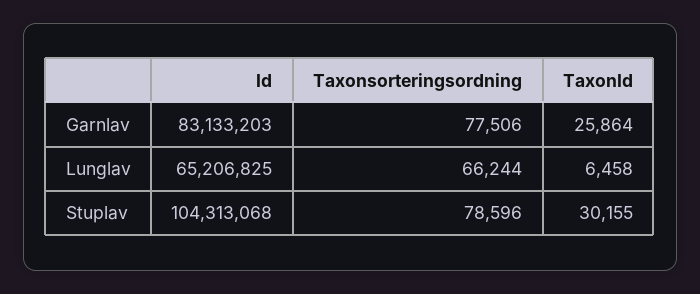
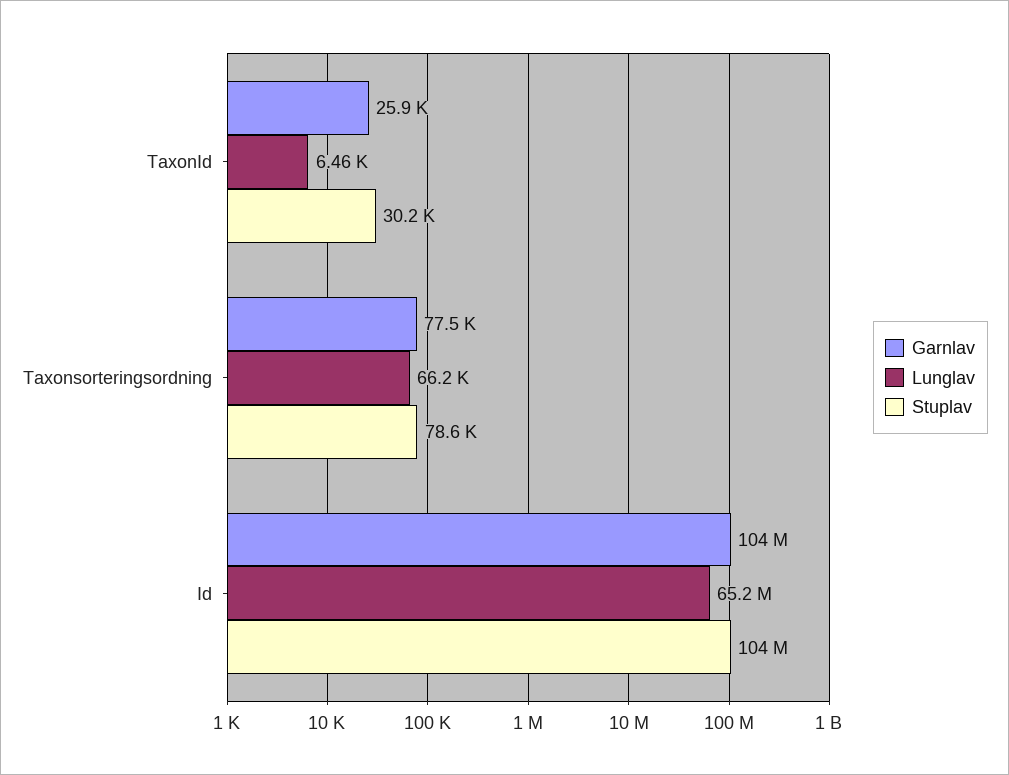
Garnlav, Id: 83133203 -> 104000000

